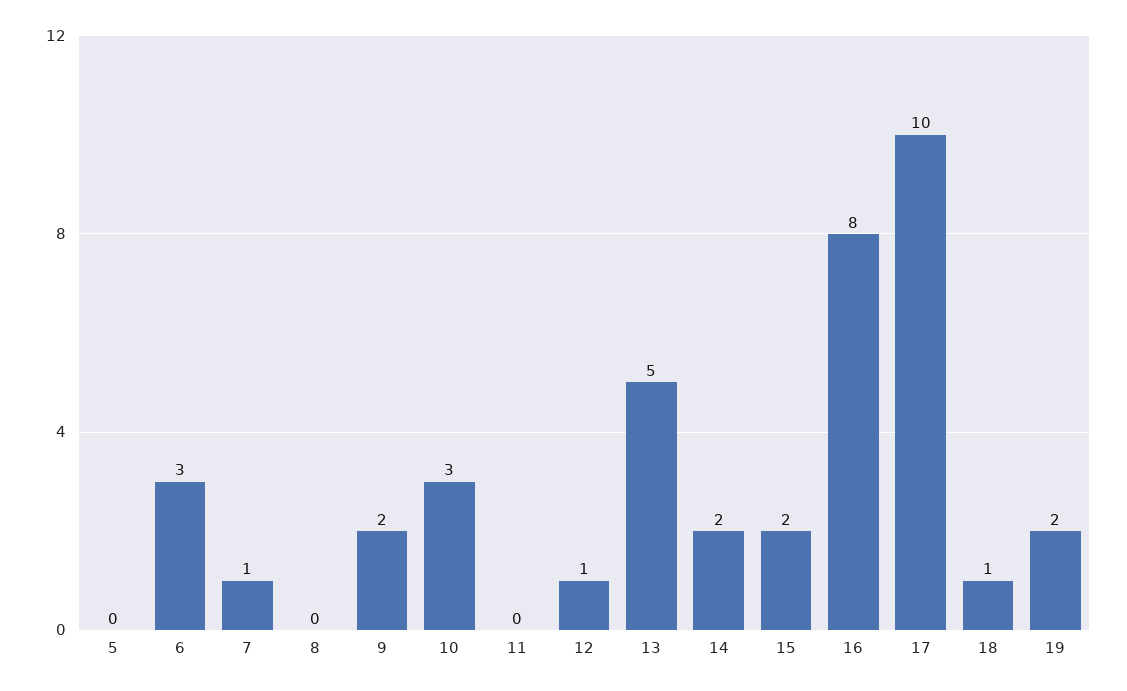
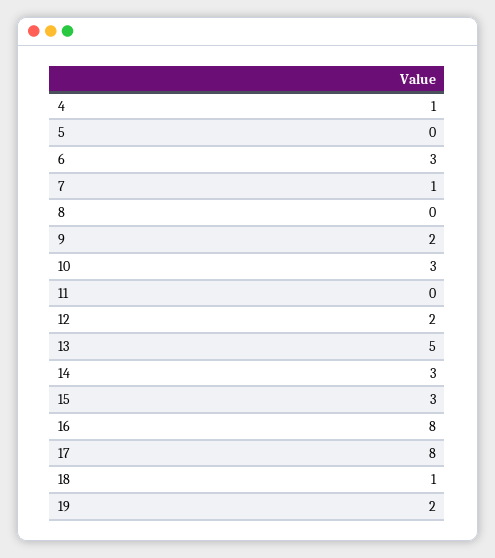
12: 1 -> 2
14: 2 -> 3
15: 2 -> 3
17: 10 -> 8
4: none -> 1

